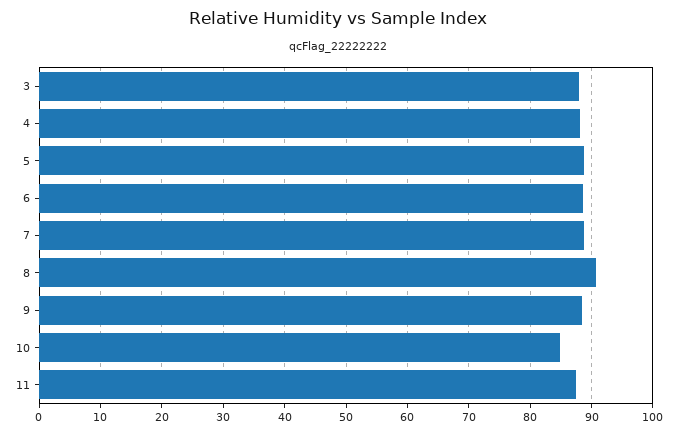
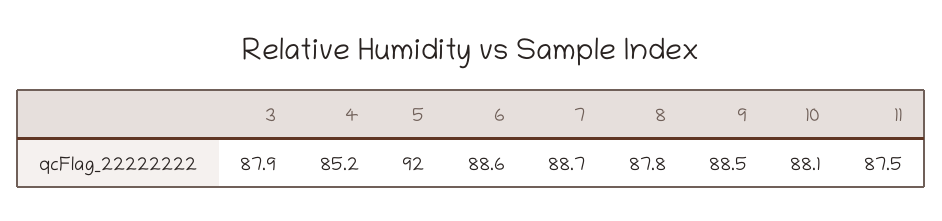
4: 88 -> 85.2
5: 89 -> 92
8: 91 -> 87.8
10: 85 -> 88.1

